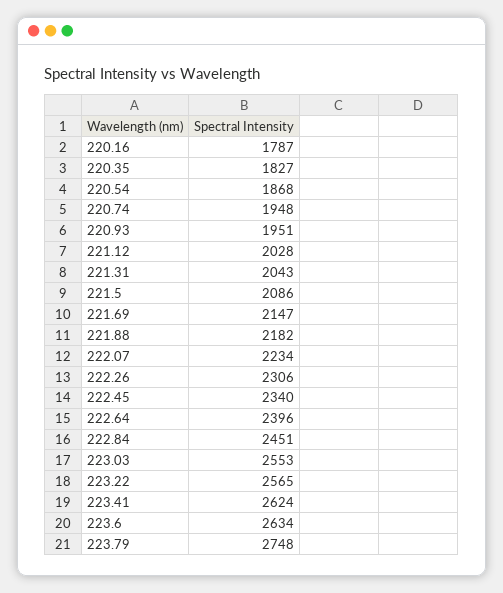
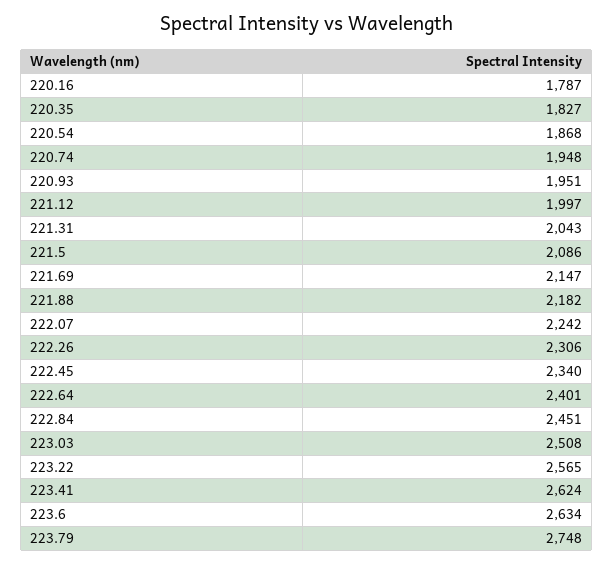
221.12: 2028 -> 1997
222.07: 2234 -> 2242
222.64: 2396 -> 2401
223.03: 2553 -> 2508

